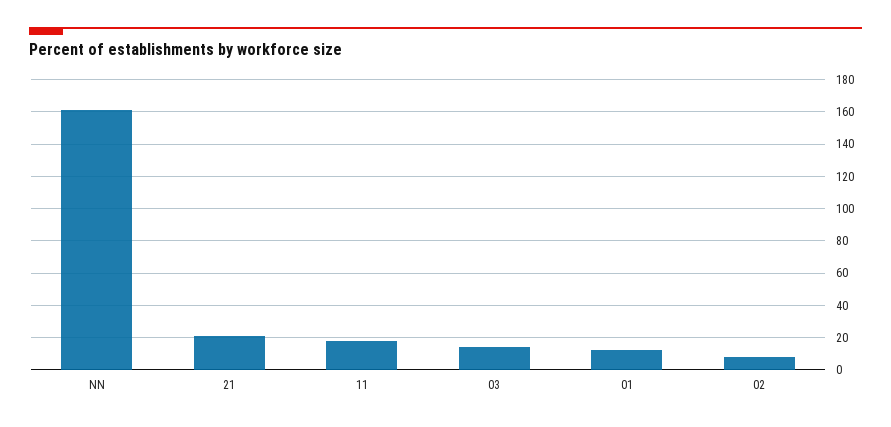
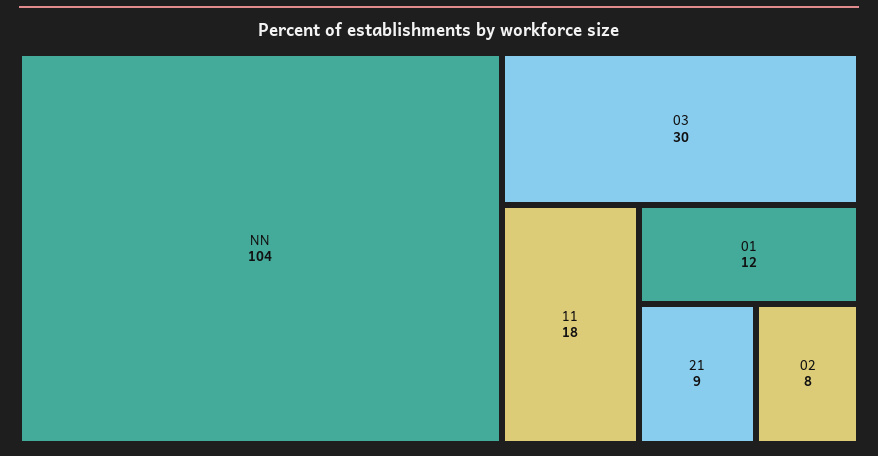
NN: 160 -> 104
21: 20 -> 9
03: 15 -> 30

